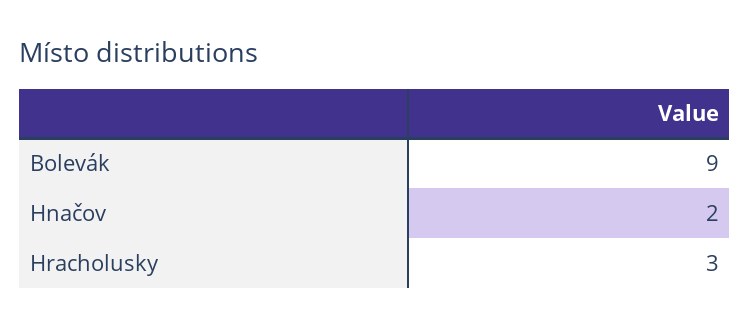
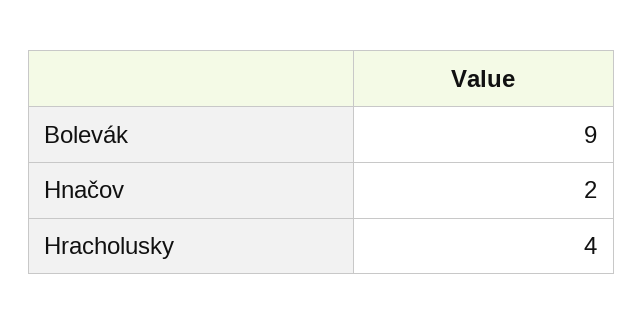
Hracholusky: 3 -> 4

